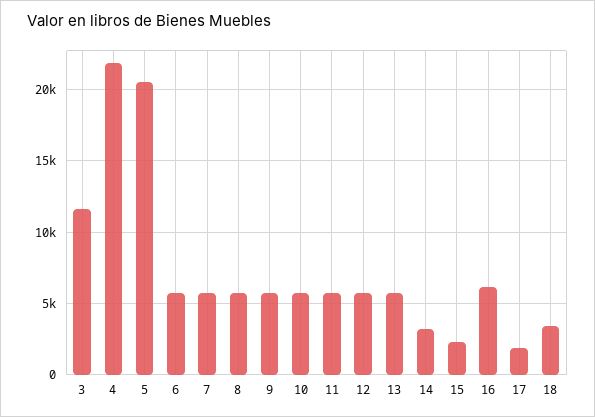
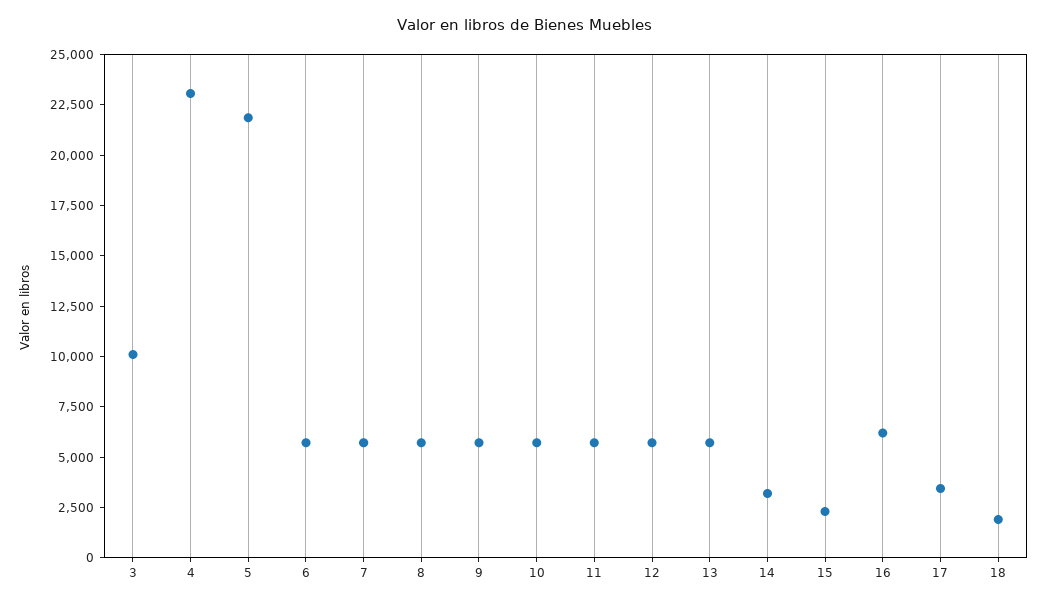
3: 11500 -> 10000
4: 22000 -> 23000
5: 20500 -> 22000
17: 2000 -> 3500
18: 3500 -> 2000

